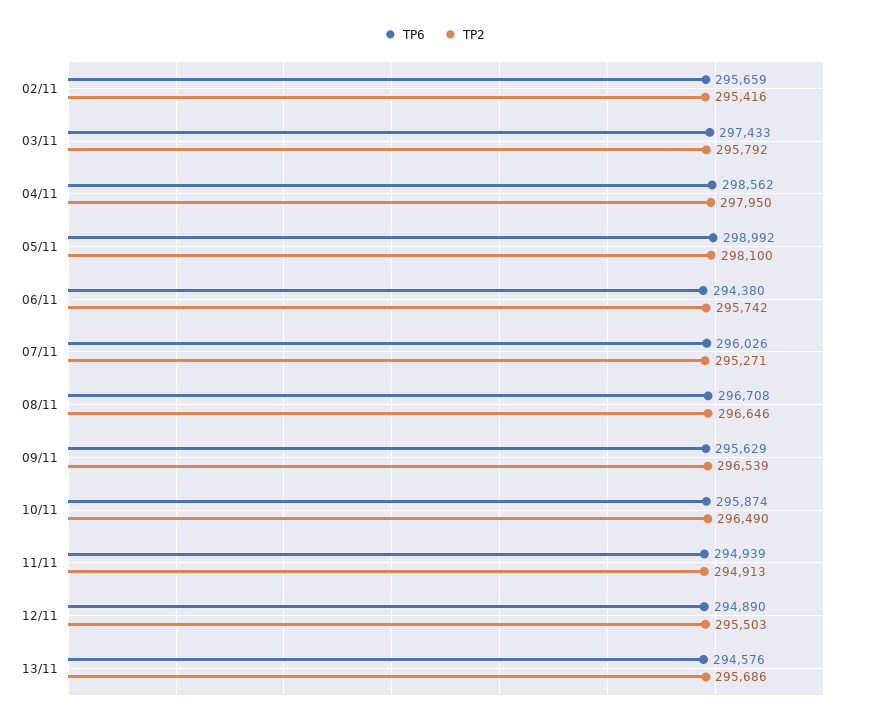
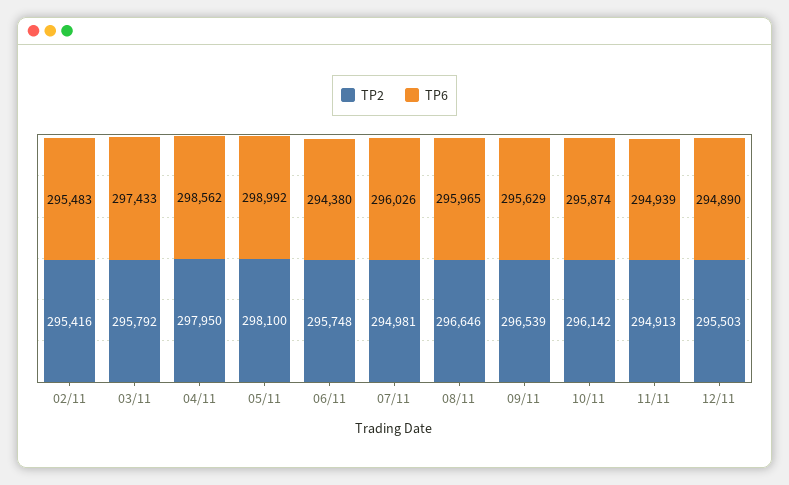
TP6, 02/11: 295659 -> 295483
TP2, 06/11: 295742 -> 295748
TP2, 07/11: 295271 -> 294981
TP6, 08/11: 296708 -> 295965
TP2, 10/11: 296490 -> 296142
TP6, 13/11: 294576 -> none
TP2, 13/11: 295686 -> none

